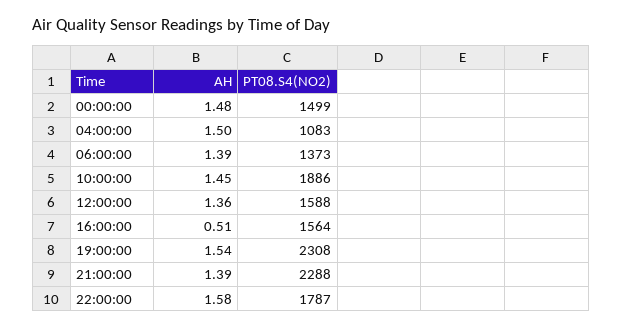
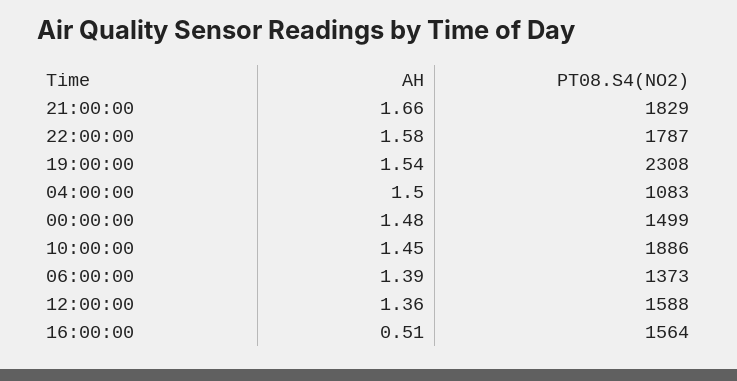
AH, 21:00:00: 1.39 -> 1.66
PT08.S4(NO2), 21:00:00: 2288 -> 1829

